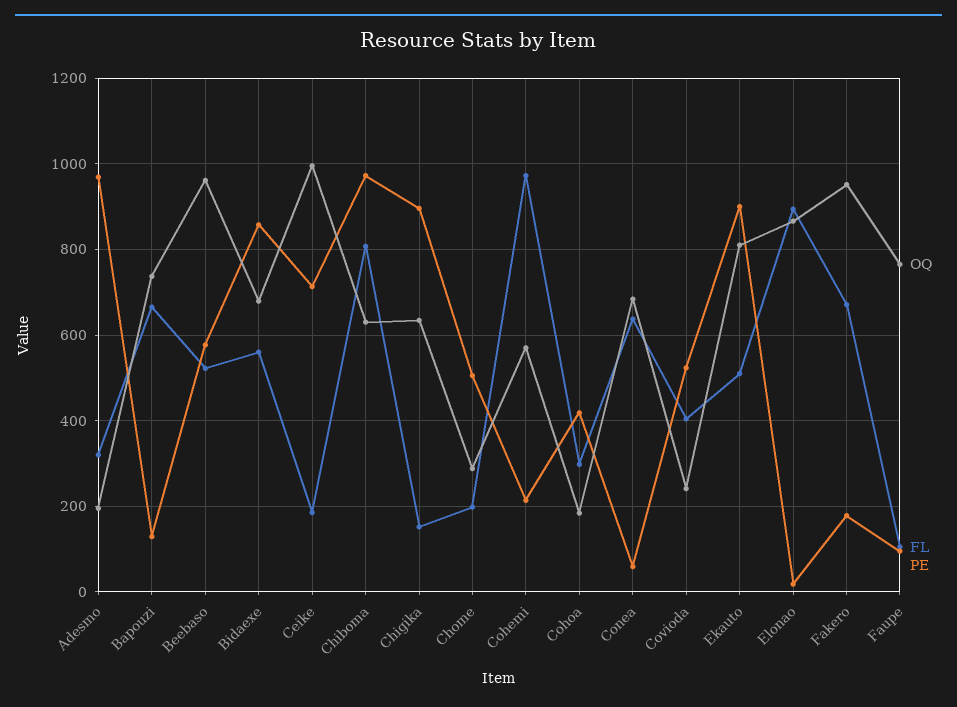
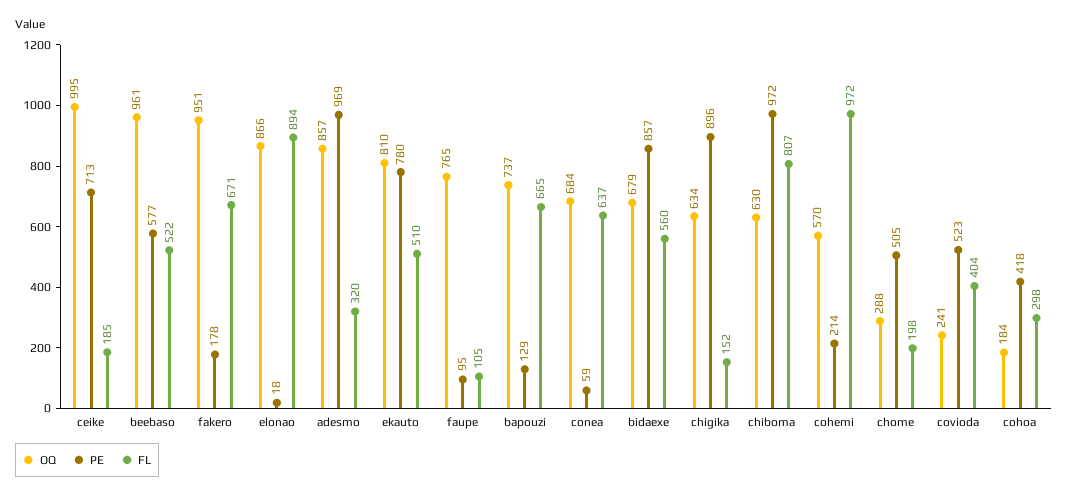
OQ, Adesmo: 200 -> 857
PE, Ekauto: 900 -> 780

